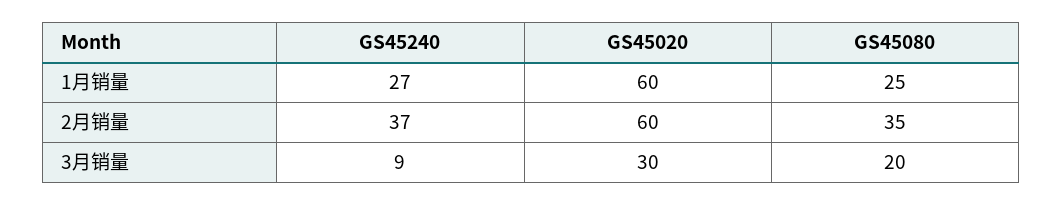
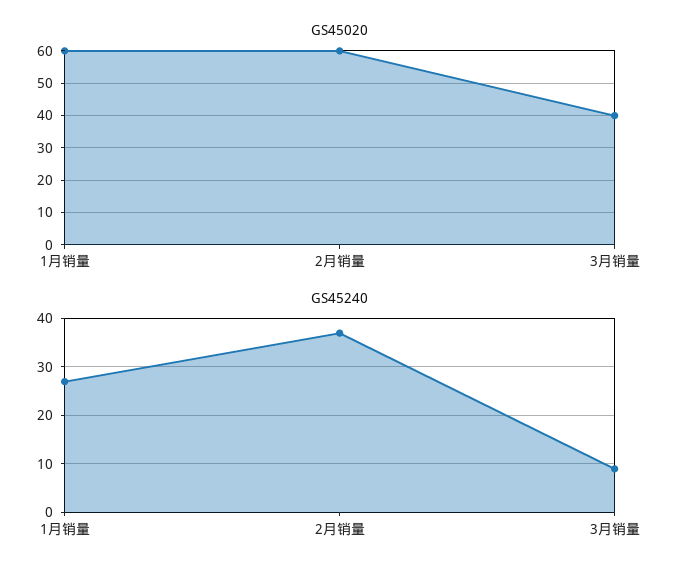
GS45080, 1月销量: 25 -> none
GS45080, 2月销量: 35 -> none
GS45020, 3月销量: 30 -> 40
GS45080, 3月销量: 20 -> none

